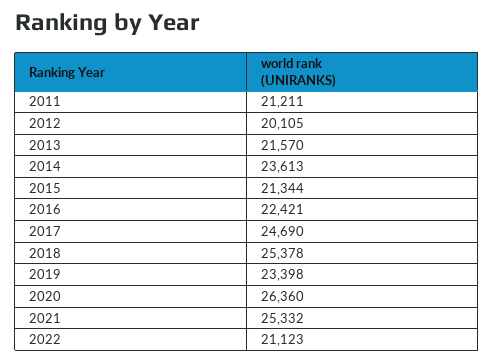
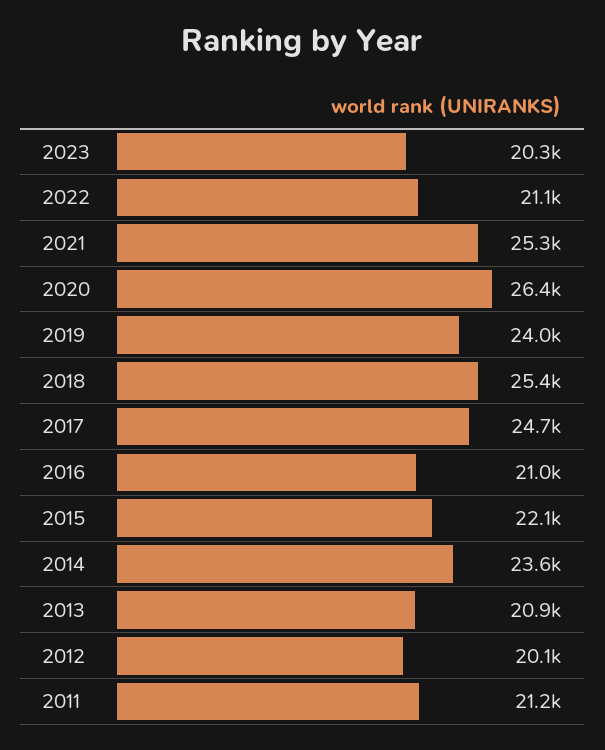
2013: 21570 -> 20900
2015: 21344 -> 22100
2016: 22421 -> 21000
2019: 23398 -> 24000
2023: none -> 20300

